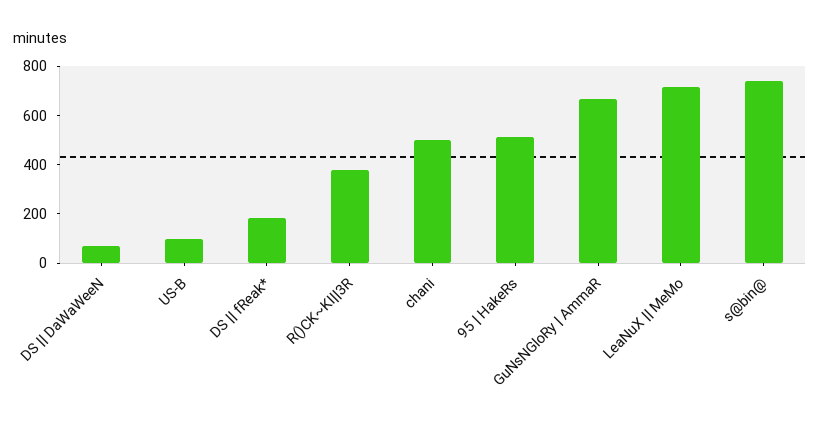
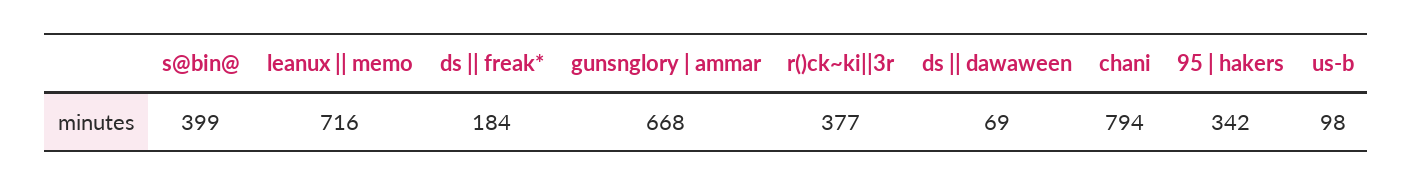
chani: 500 -> 794
95 | HakeRs: 500 -> 342
s@bin@: 750 -> 399

